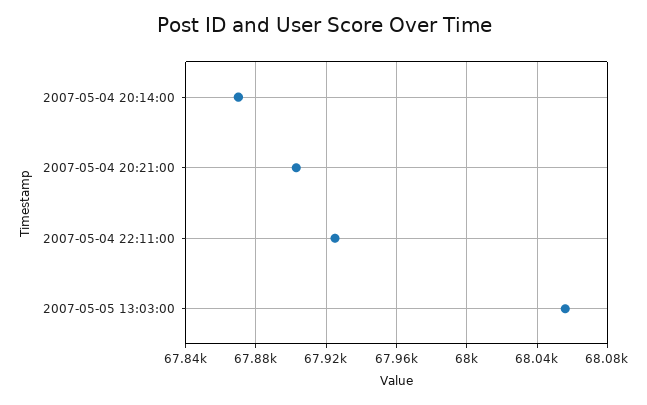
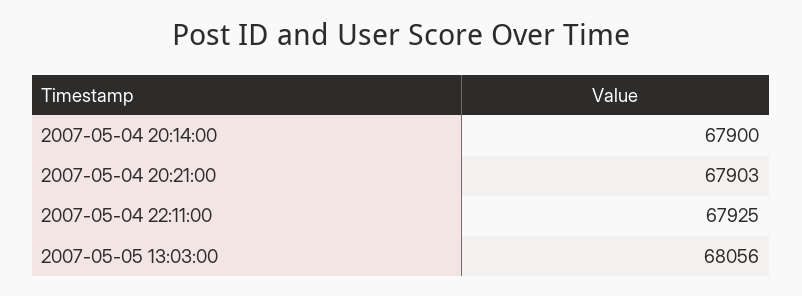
2007-05-04 20:14:00: 67870 -> 67900

